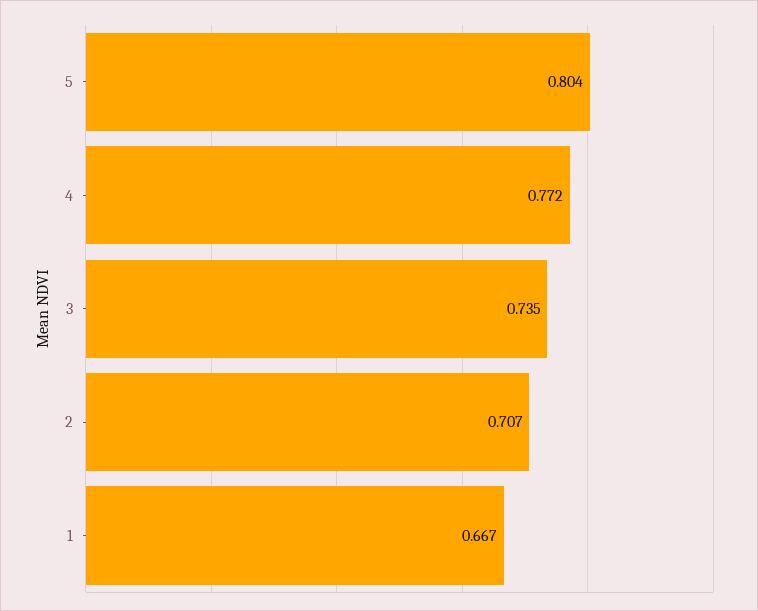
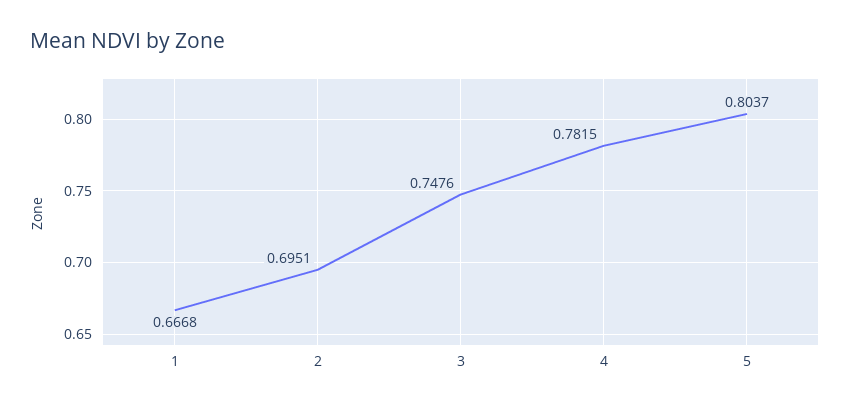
4: 0.772 -> 0.7815
3: 0.735 -> 0.7476
2: 0.707 -> 0.6951

